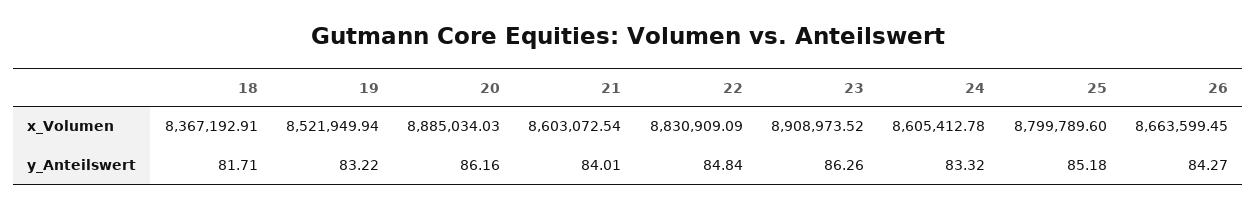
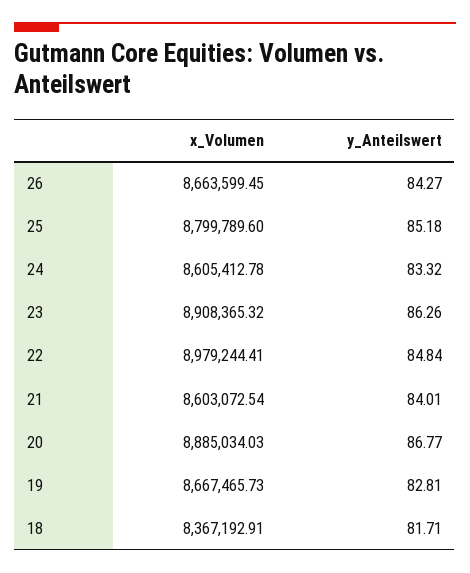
19, x_Volumen: 8521949.94 -> 8667465.73
22, x_Volumen: 8830909.09 -> 8979244.41
23, x_Volumen: 8908973.52 -> 8908365.32
19, y_Anteilswert: 83.22 -> 82.81
20, y_Anteilswert: 86.16 -> 86.77

